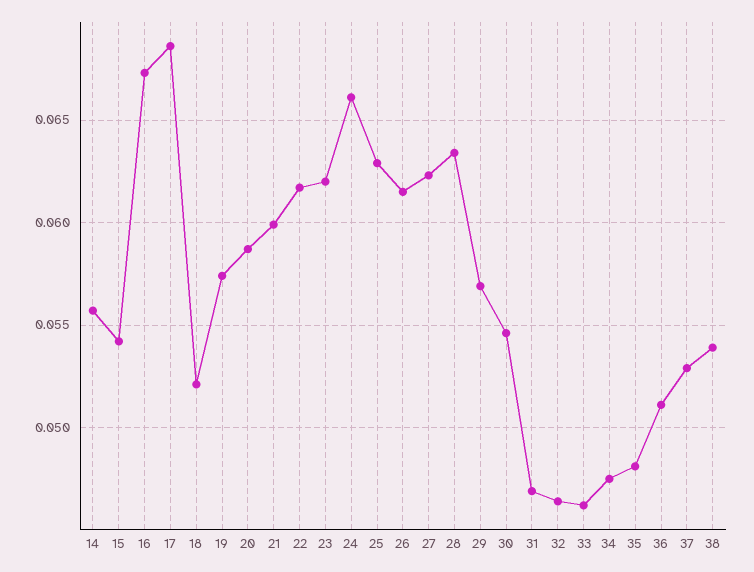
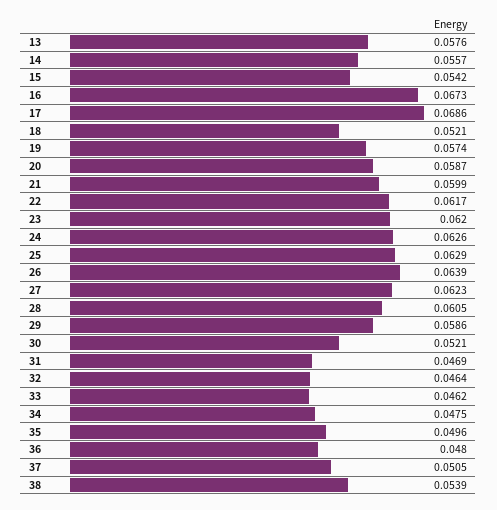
24: 0.066 -> 0.0626
26: 0.0615 -> 0.0639
28: 0.0635 -> 0.0605
29: 0.057 -> 0.0586
30: 0.0545 -> 0.0521
35: 0.048 -> 0.0496
36: 0.051 -> 0.048
37: 0.053 -> 0.0505
13: none -> 0.0576

